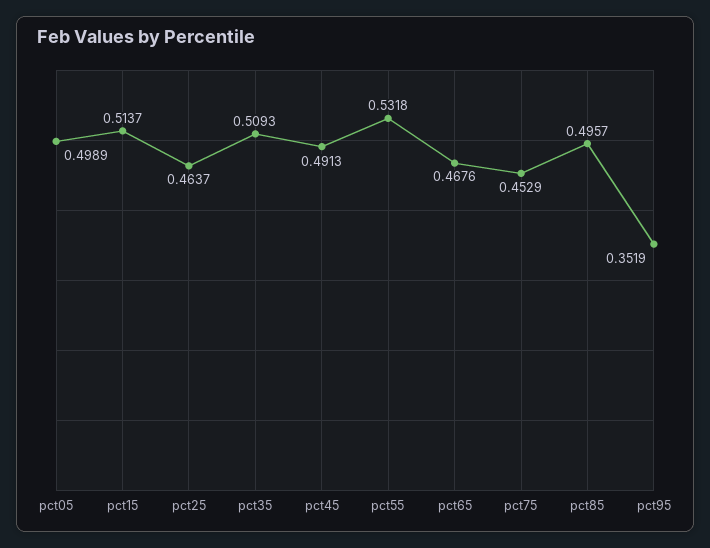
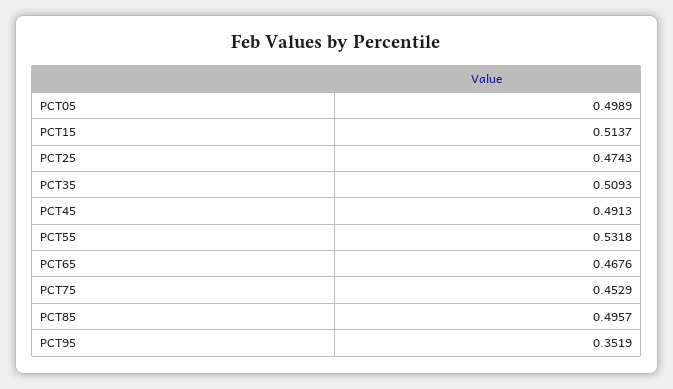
pct25: 0.4637 -> 0.4743

